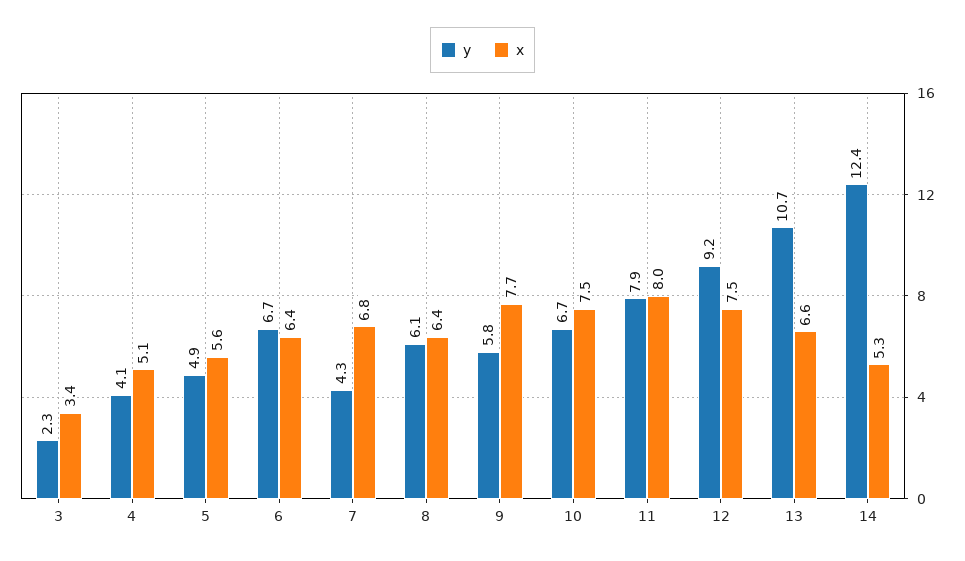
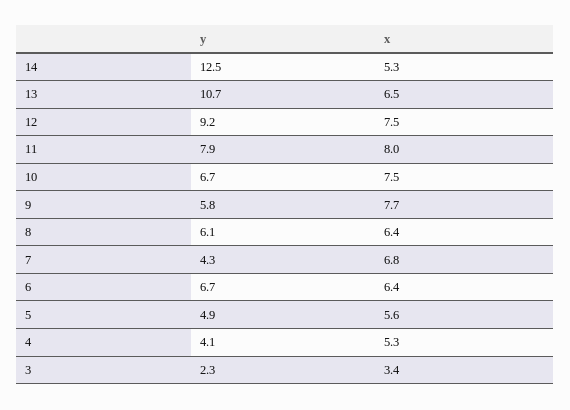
x, 4: 5.1 -> 5.3
x, 13: 6.6 -> 6.5
y, 14: 12.4 -> 12.5

